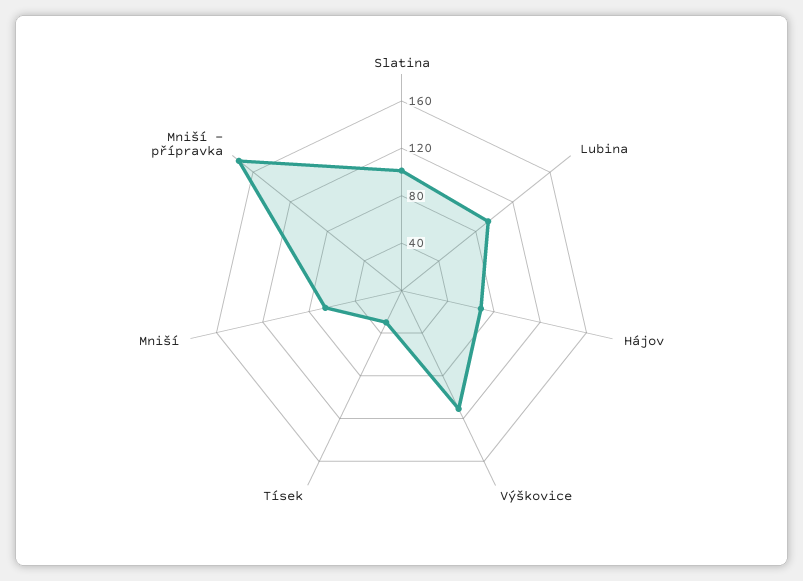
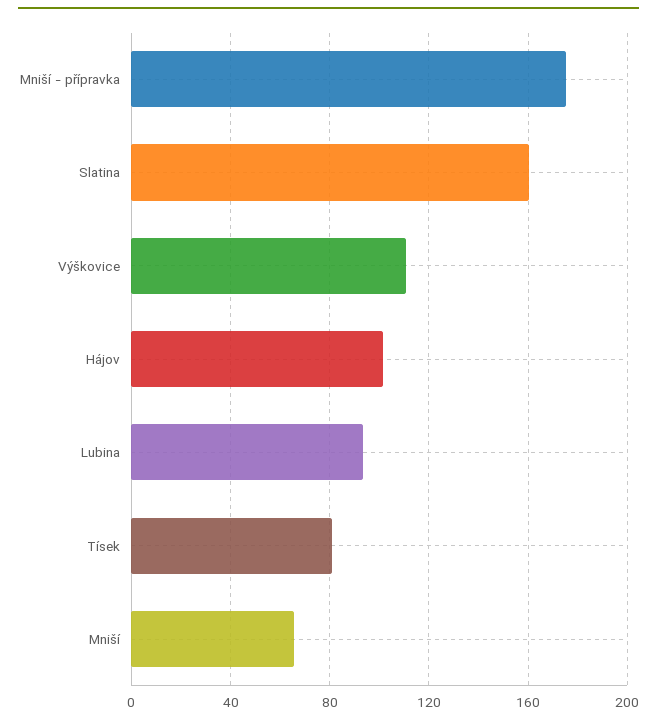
Slatina: 100 -> 160
Hájov: 70 -> 100
Tísek: 30 -> 80

